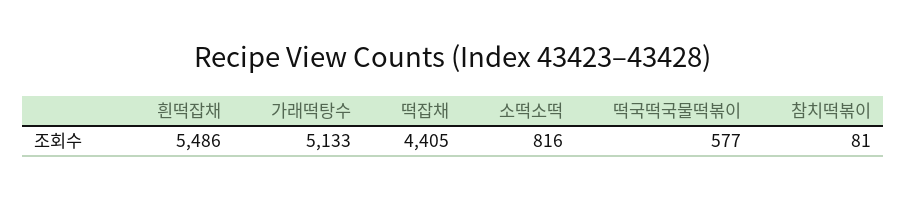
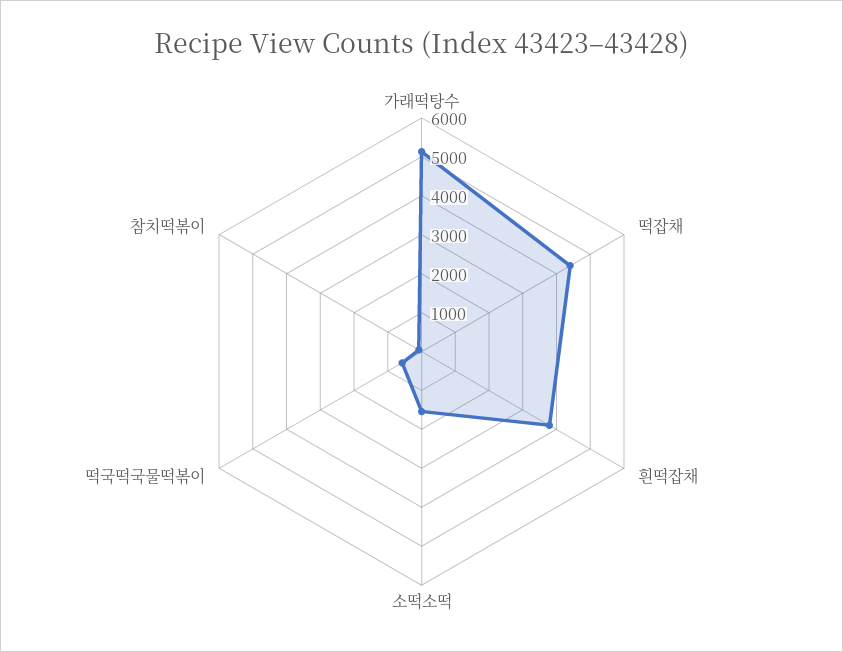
흰떡잡채: 5486 -> 3750
소떡소떡: 816 -> 1500

